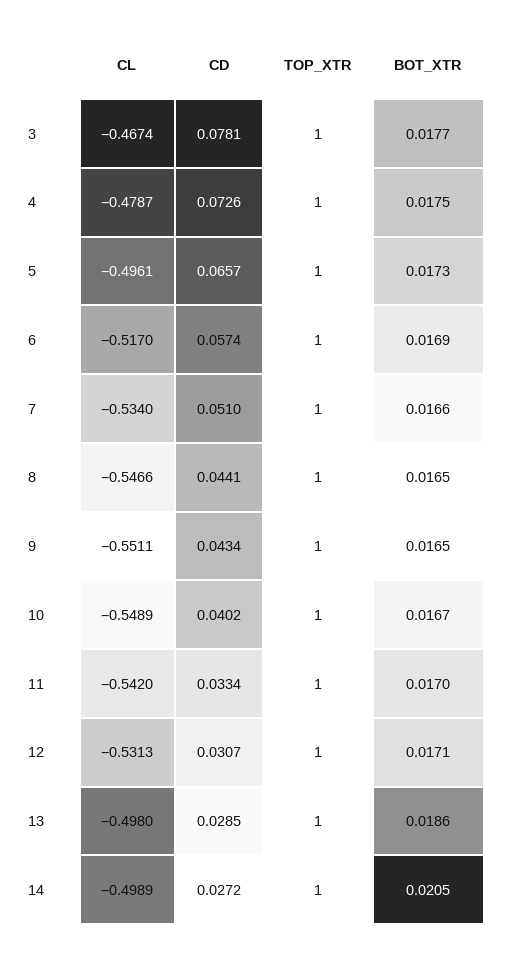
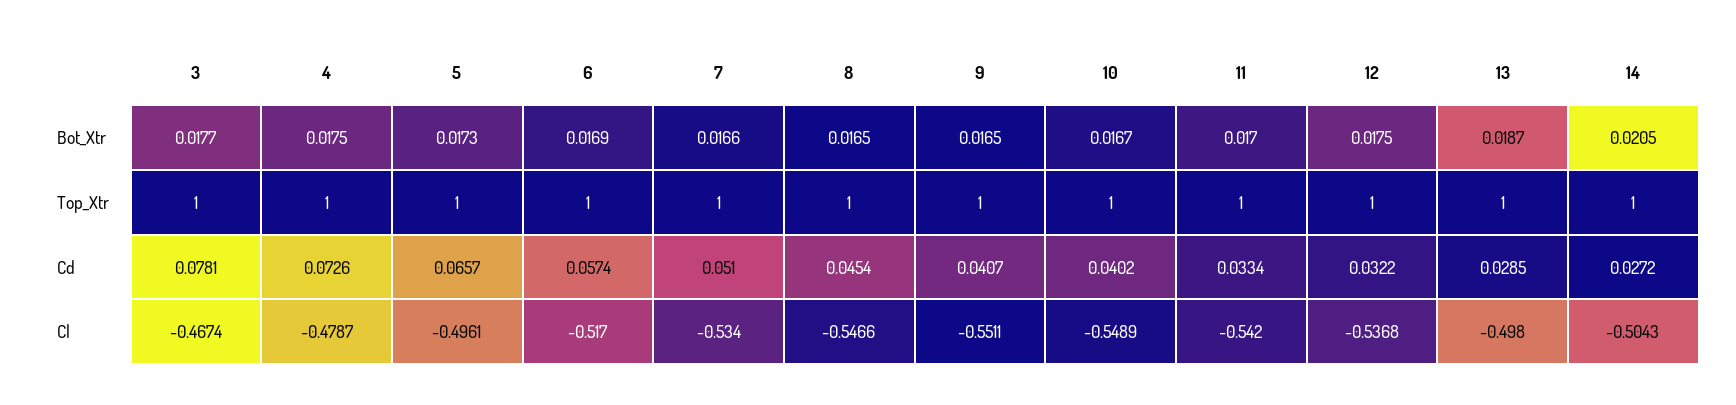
CD, 8: 0.0441 -> 0.0454
CD, 9: 0.0434 -> 0.0407
CL, 12: -0.5313 -> -0.5368
CD, 12: 0.0307 -> 0.0322
BOT_XTR, 12: 0.0171 -> 0.0175
BOT_XTR, 13: 0.0186 -> 0.0187
CL, 14: -0.4989 -> -0.5043

